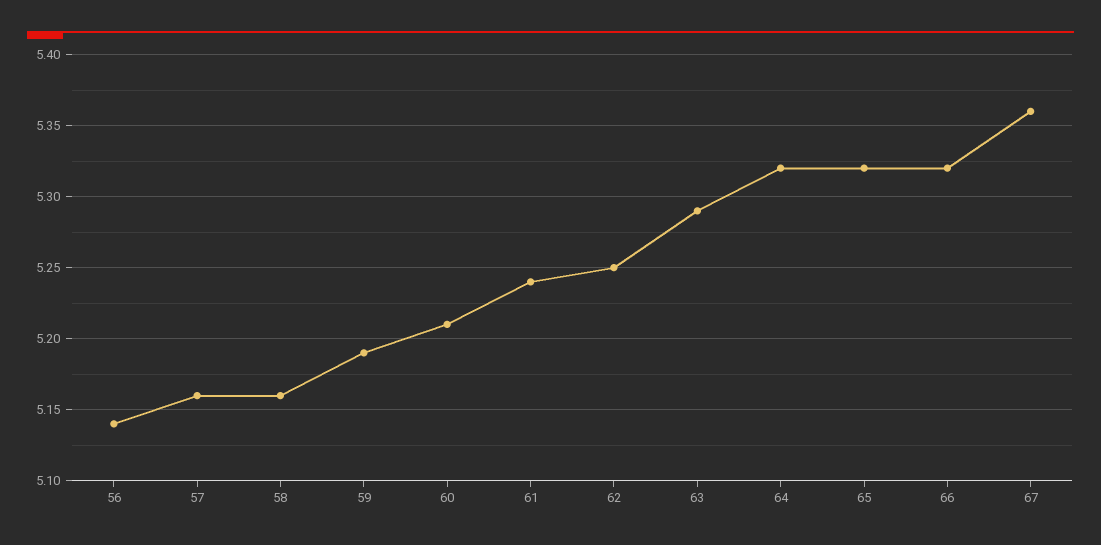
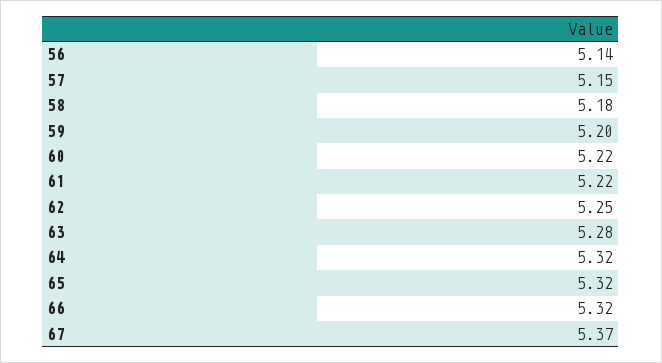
57: 5.16 -> 5.15
58: 5.16 -> 5.18
59: 5.19 -> 5.2
60: 5.21 -> 5.22
61: 5.24 -> 5.22
63: 5.29 -> 5.28
67: 5.36 -> 5.37

